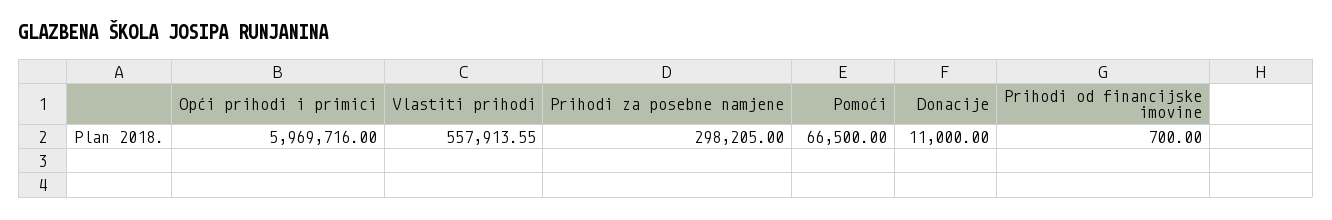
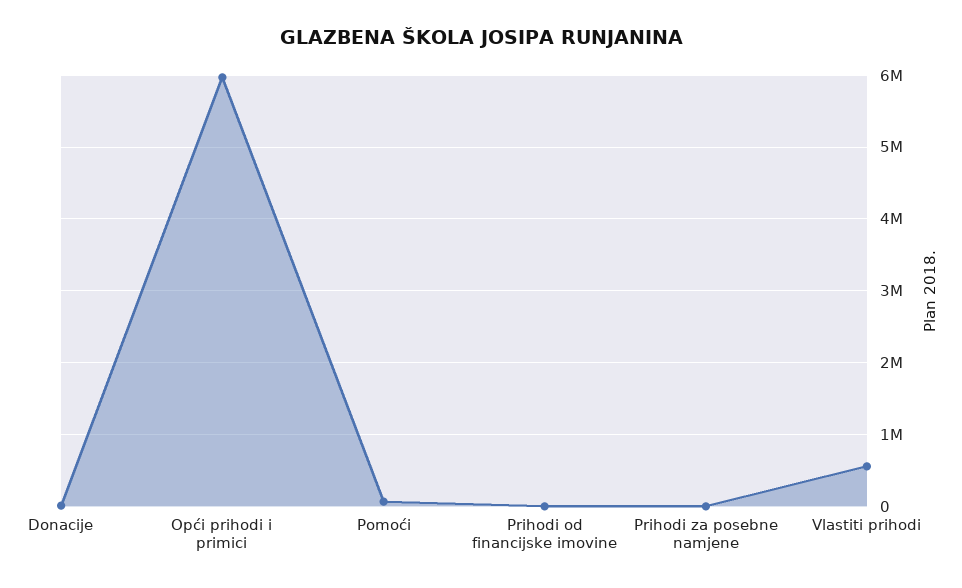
Prihodi za posebne namjene: 298205 -> 0

